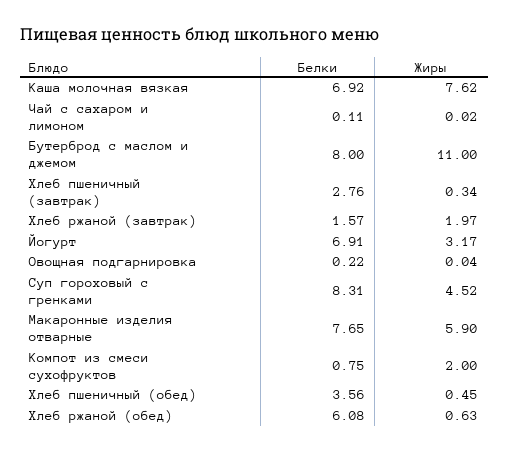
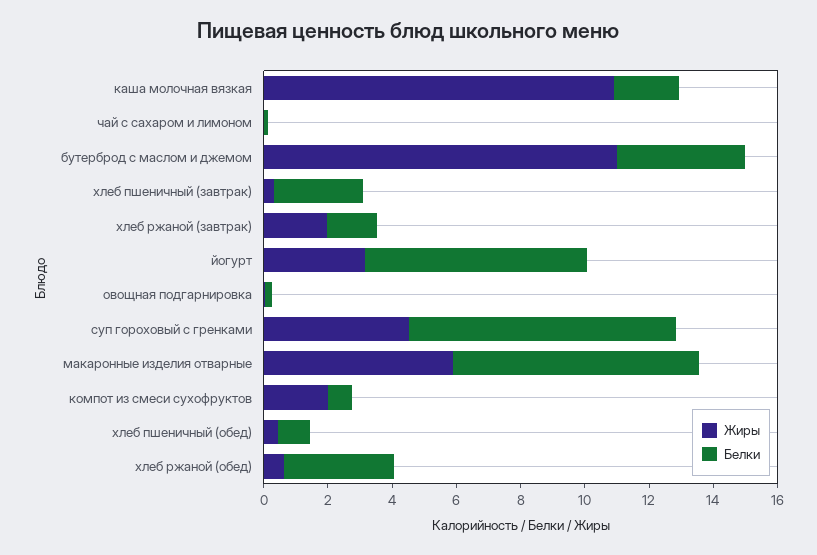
Белки, Каша молочная вязкая: 6.92 -> 2
Жиры, Каша молочная вязкая: 7.62 -> 11
Белки, Бутерброд с маслом и джемом: 8 -> 4
Белки, Хлеб пшеничный (обед): 3.56 -> 1
Белки, Хлеб ржаной (обед): 6.08 -> 3.5

